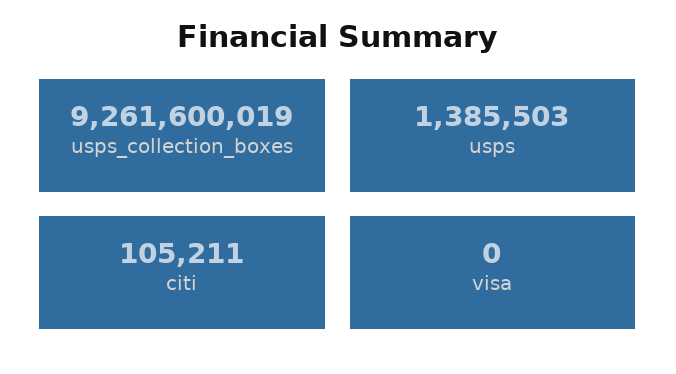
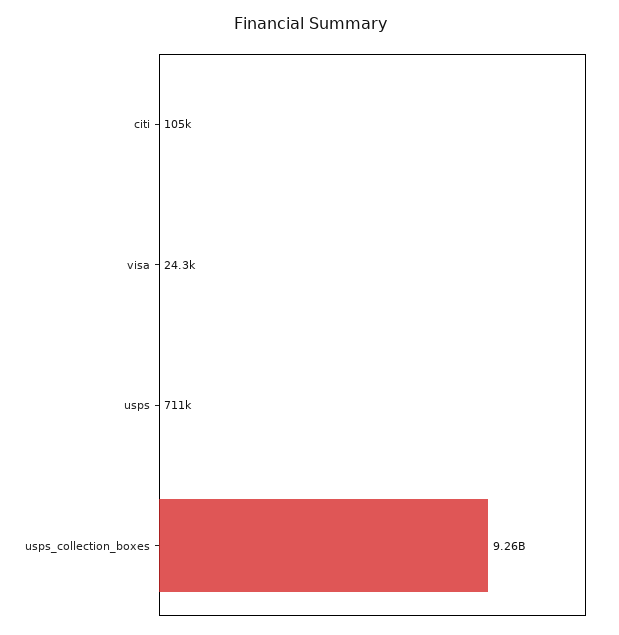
usps: 1385503 -> 711000
visa: 0 -> 24300

